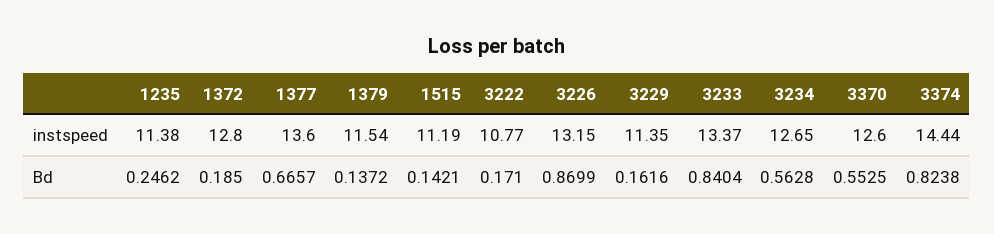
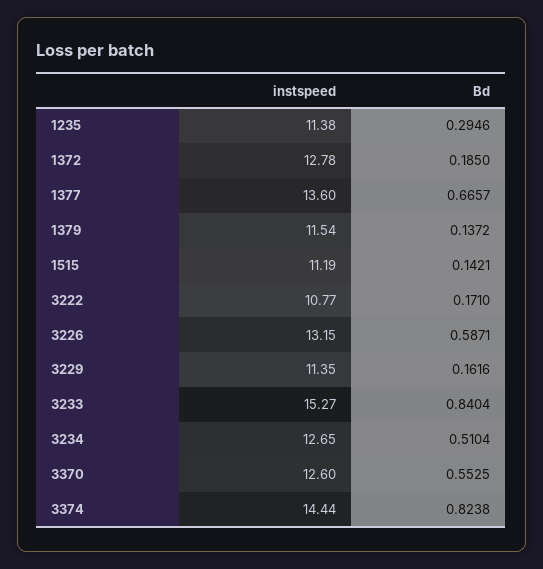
1372, instspeed: 12.8 -> 12.78
3233, instspeed: 13.37 -> 15.27
1235, Bd: 0.2462 -> 0.2946
3226, Bd: 0.8699 -> 0.5871
3234, Bd: 0.5628 -> 0.5104

